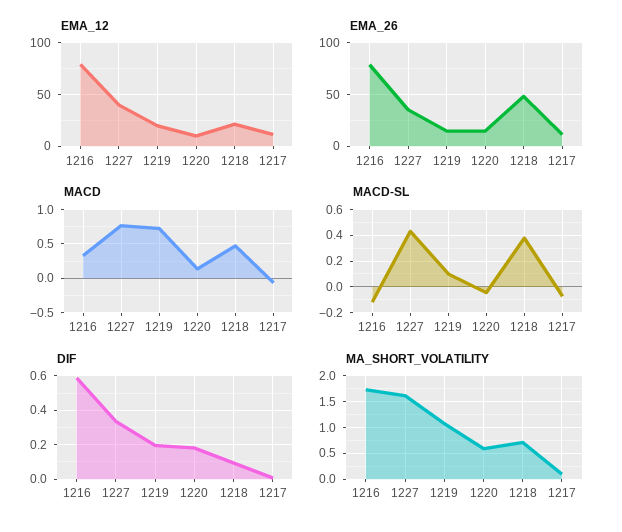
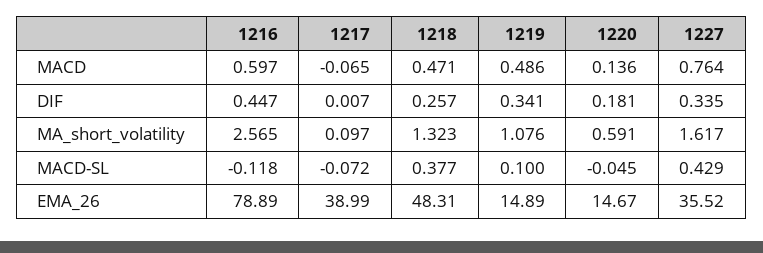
EMA_12, 1216: 80 -> none
EMA_12, 1227: 40 -> none
EMA_12, 1219: 20 -> none
EMA_12, 1220: 10 -> none
EMA_12, 1218: 20 -> none
EMA_12, 1217: 10 -> none
EMA_26, 1217: 10 -> 38.99
MACD, 1216: 0.3 -> 0.597
MACD, 1219: 0.7 -> 0.486
DIF, 1216: 0.6 -> 0.447
DIF, 1219: 0.2 -> 0.341
DIF, 1218: 0.1 -> 0.257
MA_SHORT_VOLATILITY, 1216: 1.75 -> 2.565
MA_SHORT_VOLATILITY, 1218: 0.75 -> 1.323

